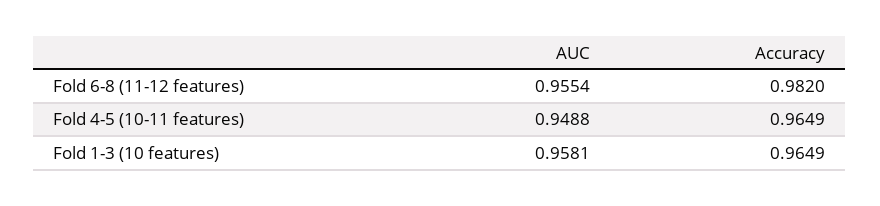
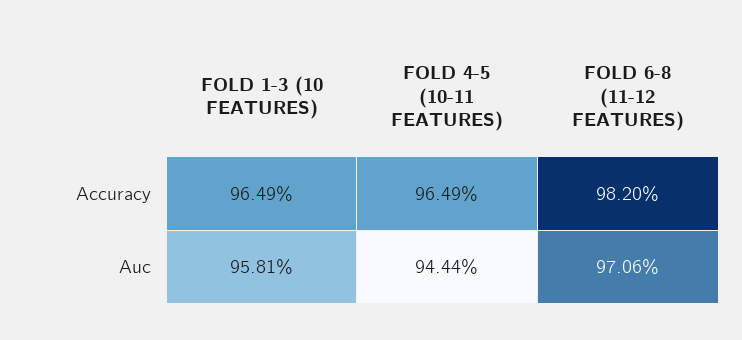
AUC, Fold 6-8 (11-12 features): 0.9554 -> 0.9706
AUC, Fold 4-5 (10-11 features): 0.9488 -> 0.9444

